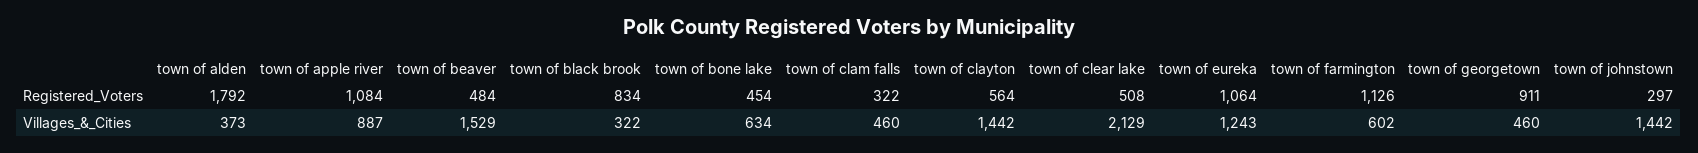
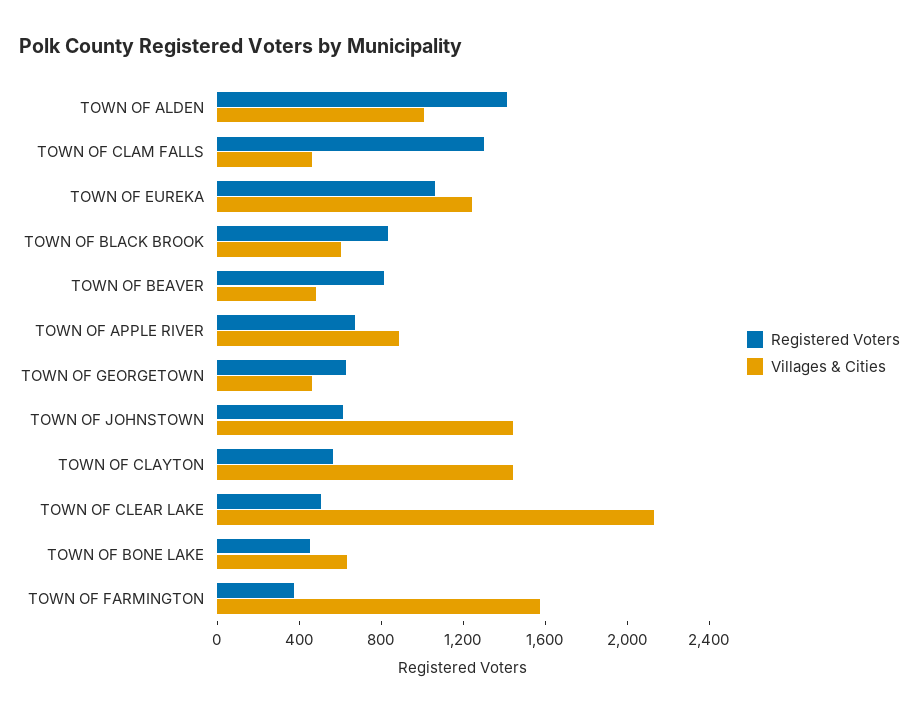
Registered_Voters, town of alden: 1792 -> 1400
Registered_Voters, town of apple river: 1084 -> 700
Registered_Voters, town of beaver: 484 -> 800
Registered_Voters, town of clam falls: 322 -> 1300
Registered_Voters, town of farmington: 1126 -> 400
Registered_Voters, town of georgetown: 911 -> 600
Registered_Voters, town of johnstown: 297 -> 600
Villages_&_Cities, town of alden: 373 -> 1000
Villages_&_Cities, town of beaver: 1529 -> 500
Villages_&_Cities, town of black brook: 322 -> 600
Villages_&_Cities, town of farmington: 602 -> 1600

